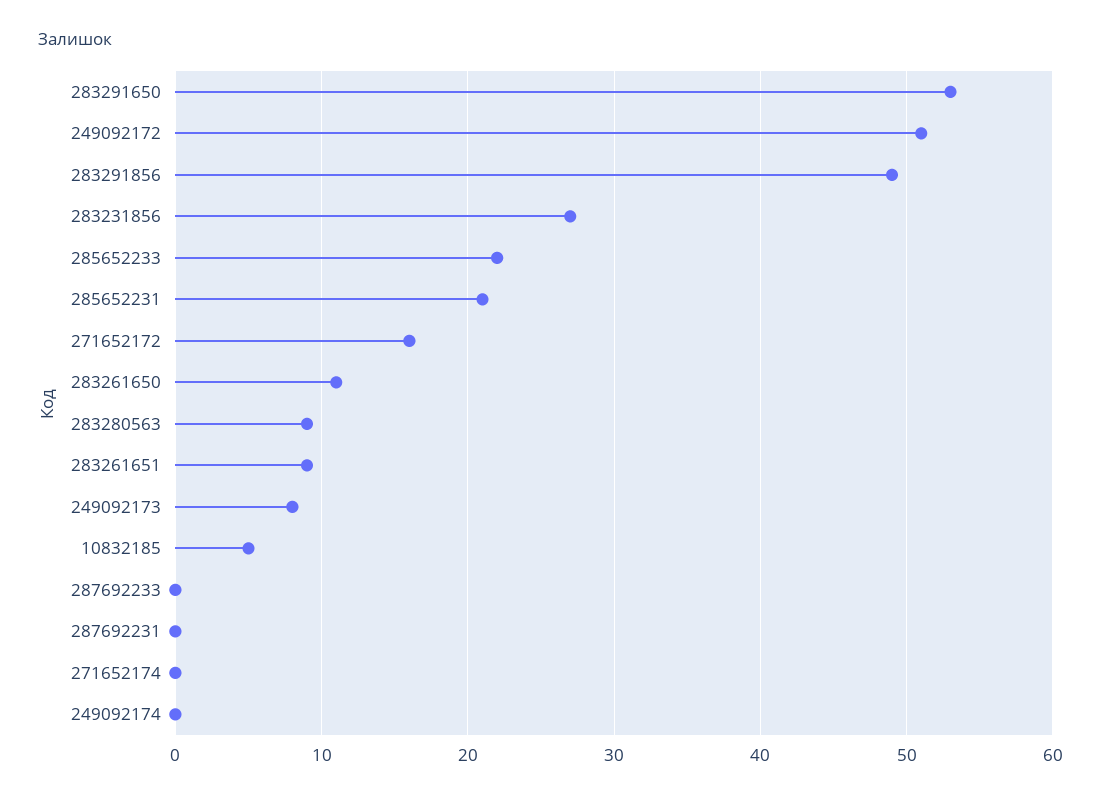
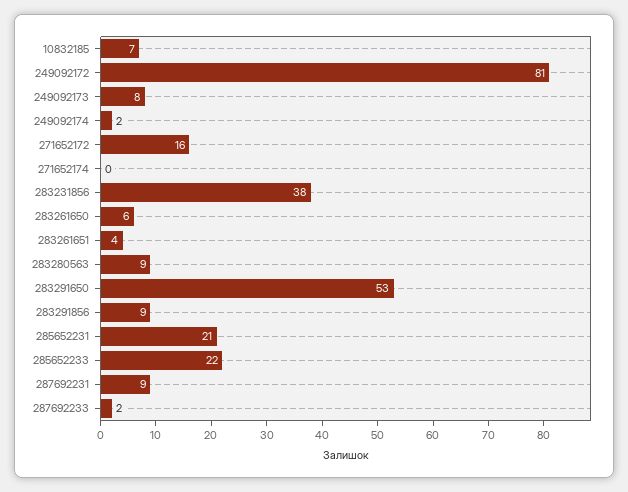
249092172: 51 -> 81
283291856: 49 -> 9
283231856: 27 -> 38
283261650: 11 -> 6
283261651: 9 -> 4
10832185: 5 -> 7
287692233: 0 -> 2
287692231: 0 -> 9
249092174: 0 -> 2

